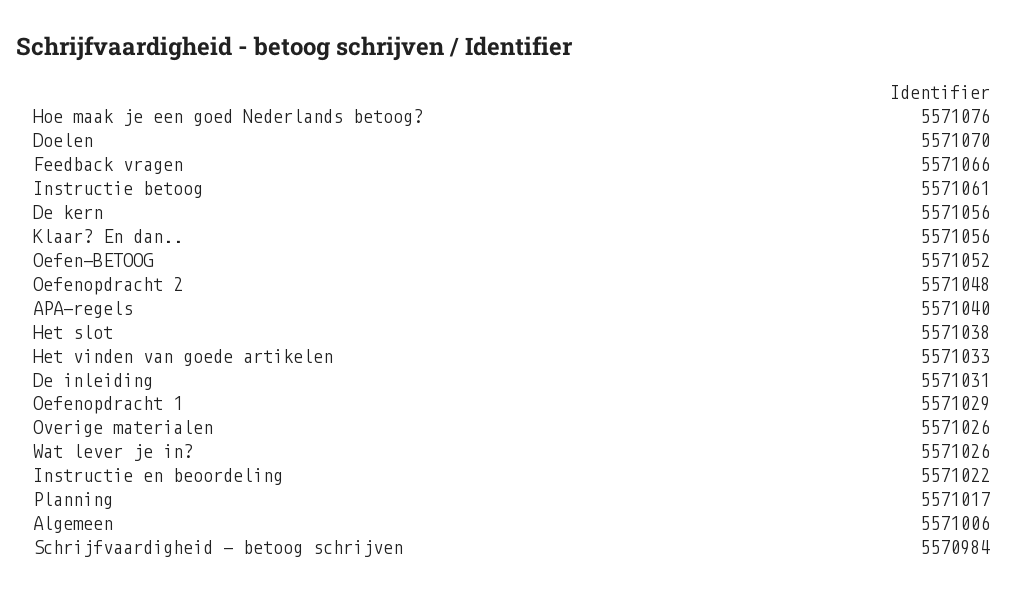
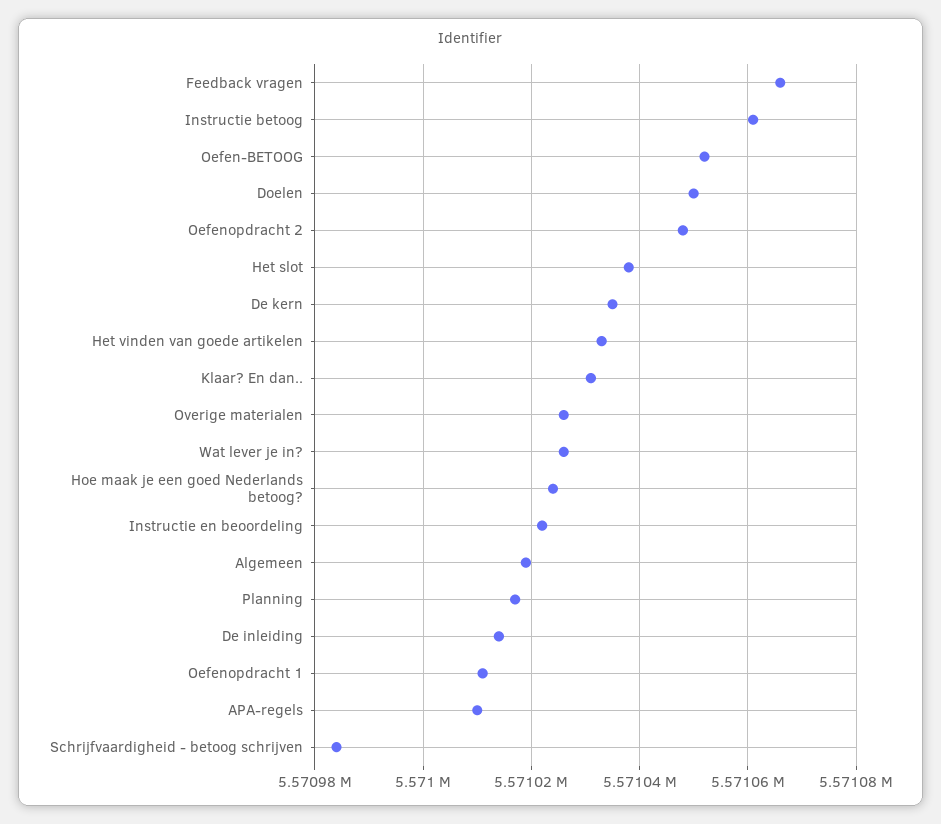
Hoe maak je een goed Nederlands betoog?: 5571076 -> 5571025
Doelen: 5571070 -> 5571050
De kern: 5571056 -> 5571035
Klaar? En dan..: 5571056 -> 5571030
APA-regels: 5571040 -> 5571010
De inleiding: 5571031 -> 5571015
Oefenopdracht 1: 5571029 -> 5571010
Algemeen: 5571006 -> 5571020

